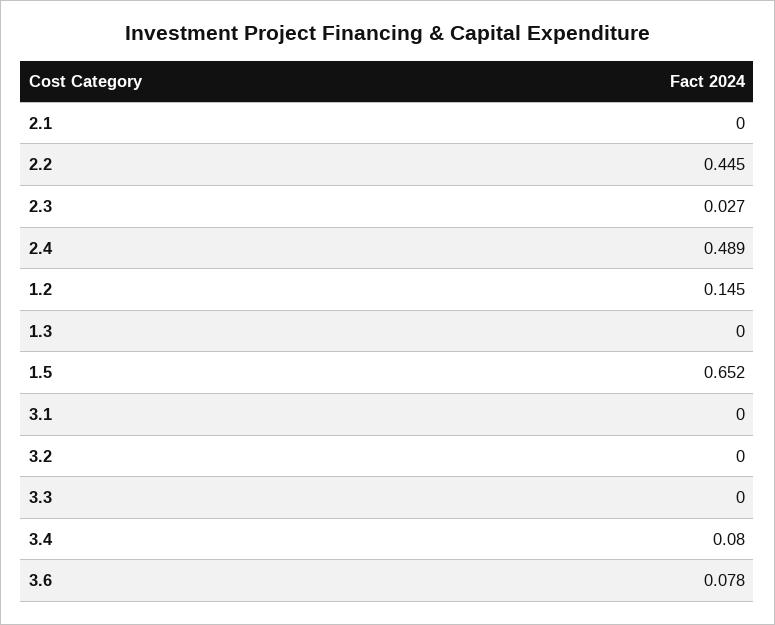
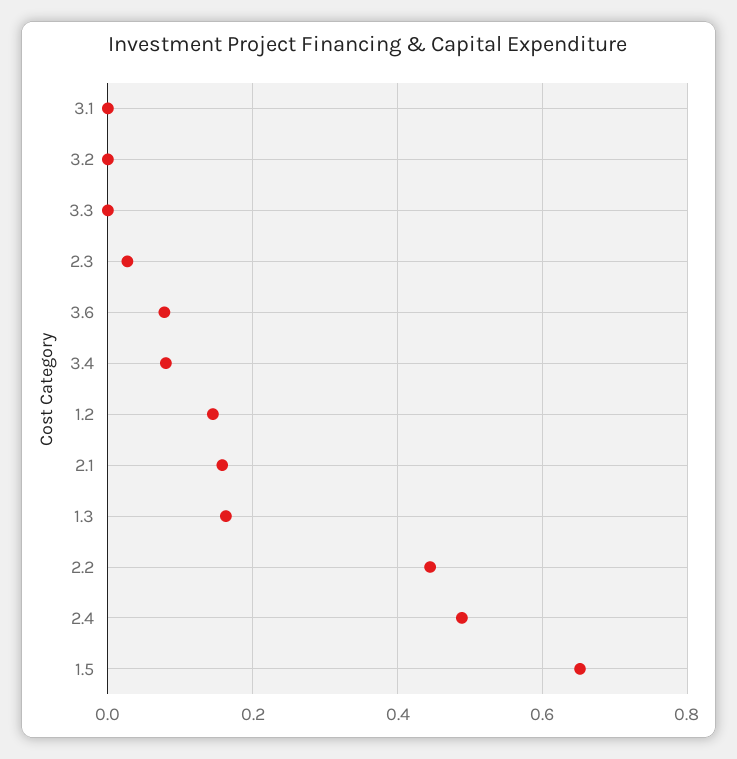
2.1: 0 -> 0.16
1.3: 0 -> 0.16

